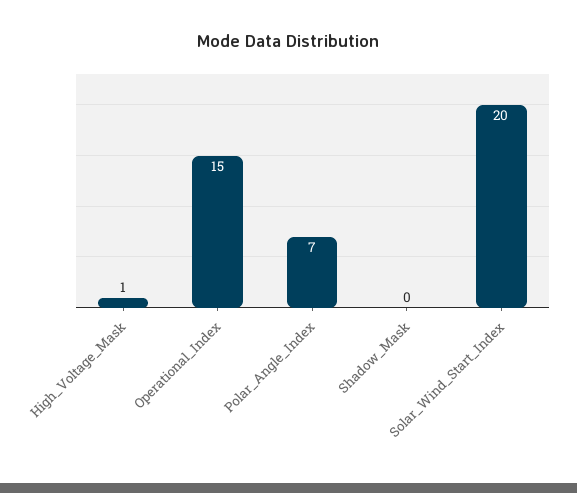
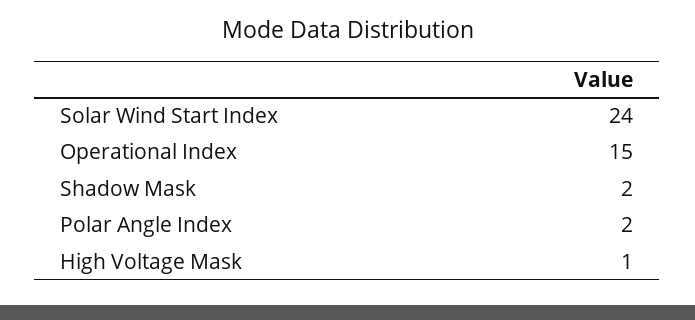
Polar_Angle_Index: 7 -> 2
Shadow_Mask: 0 -> 2
Solar_Wind_Start_Index: 20 -> 24

